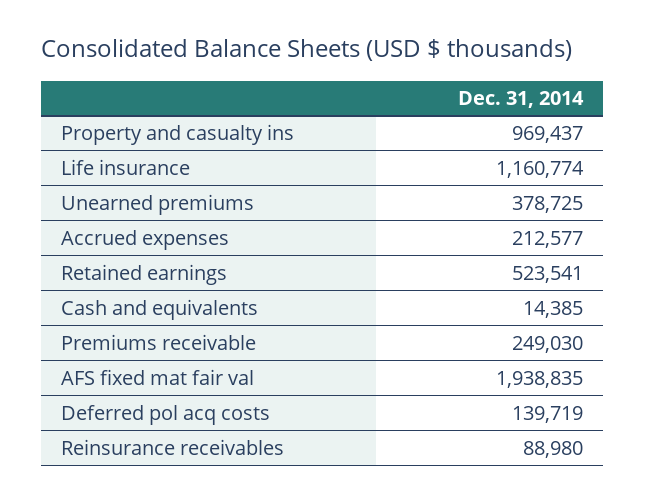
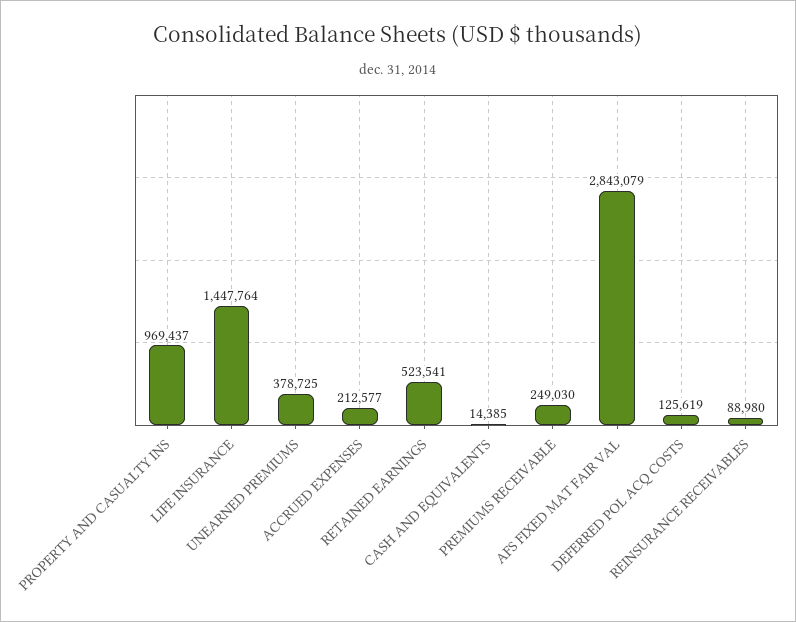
Life insurance: 1160774 -> 1447764
AFS fixed mat fair val: 1938835 -> 2843079
Deferred pol acq costs: 139719 -> 125619

